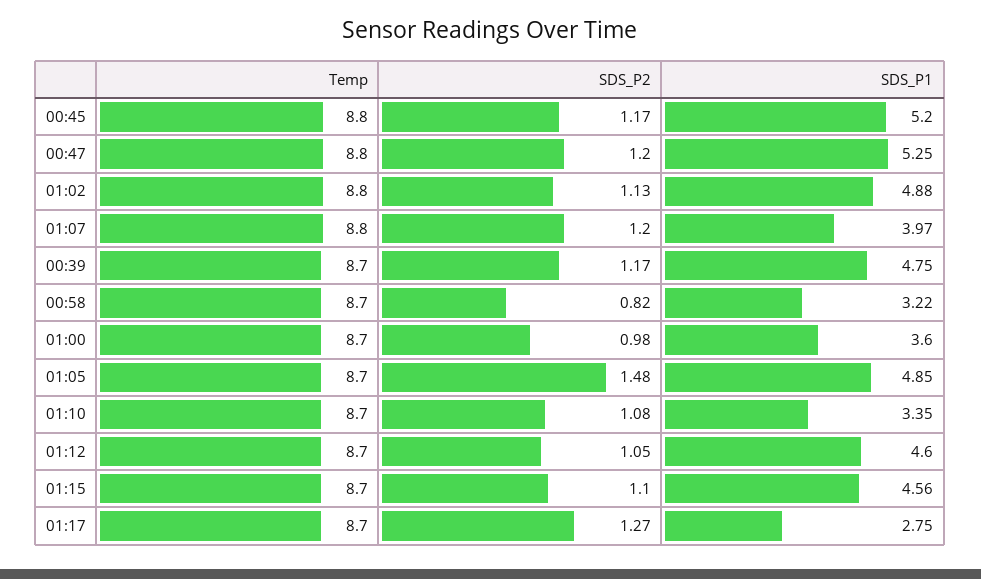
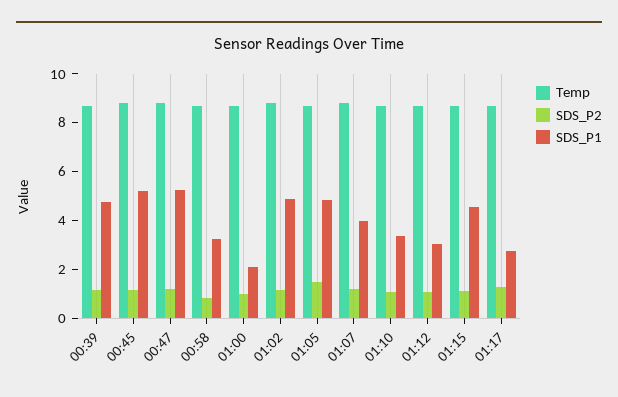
SDS_P1, 01:00: 3.6 -> 2
SDS_P1, 01:12: 4.6 -> 3

